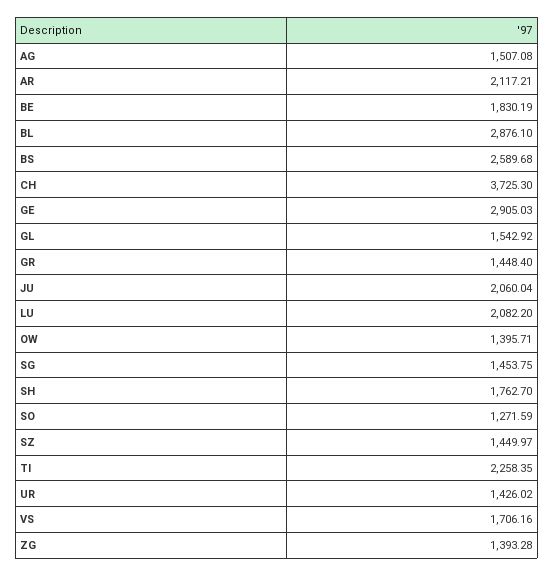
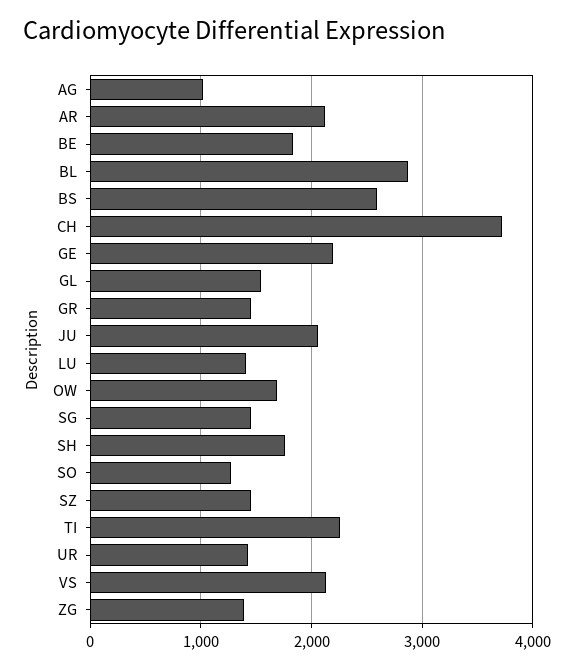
AG: 1507.08 -> 1000
GE: 2905.03 -> 2200
LU: 2082.2 -> 1400
OW: 1395.71 -> 1700
VS: 1706.16 -> 2100

